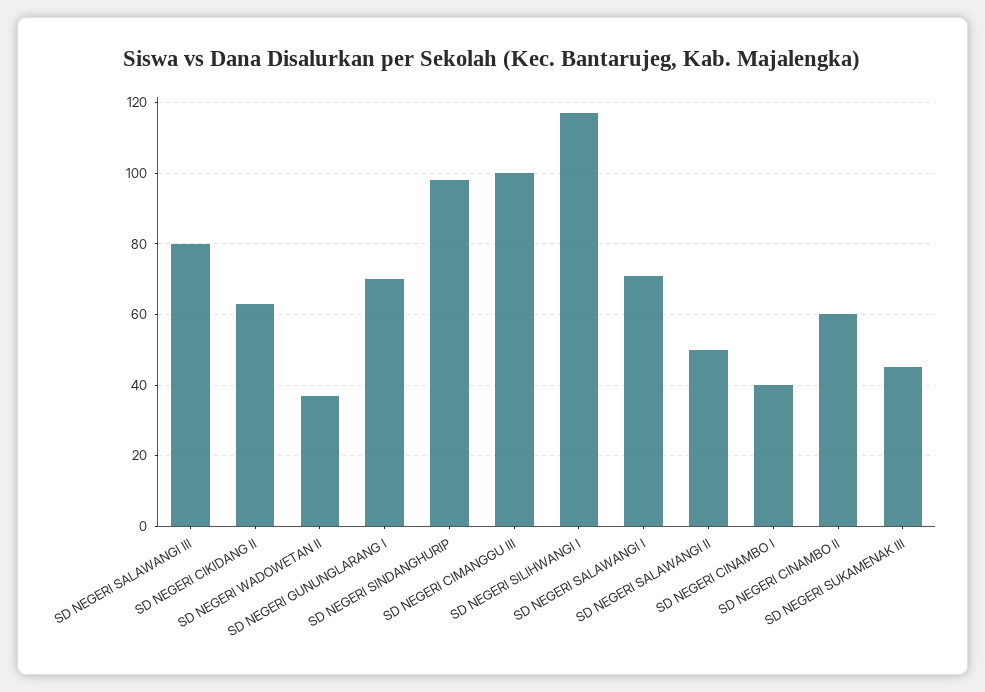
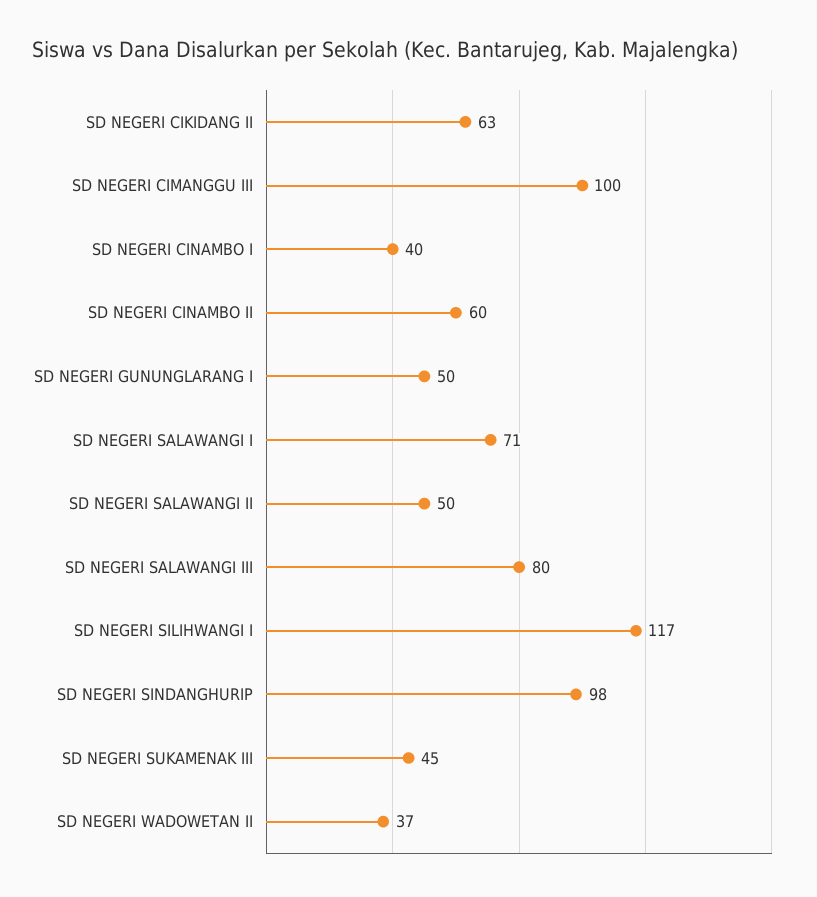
SD NEGERI GUNUNGLARANG I: 70 -> 50

